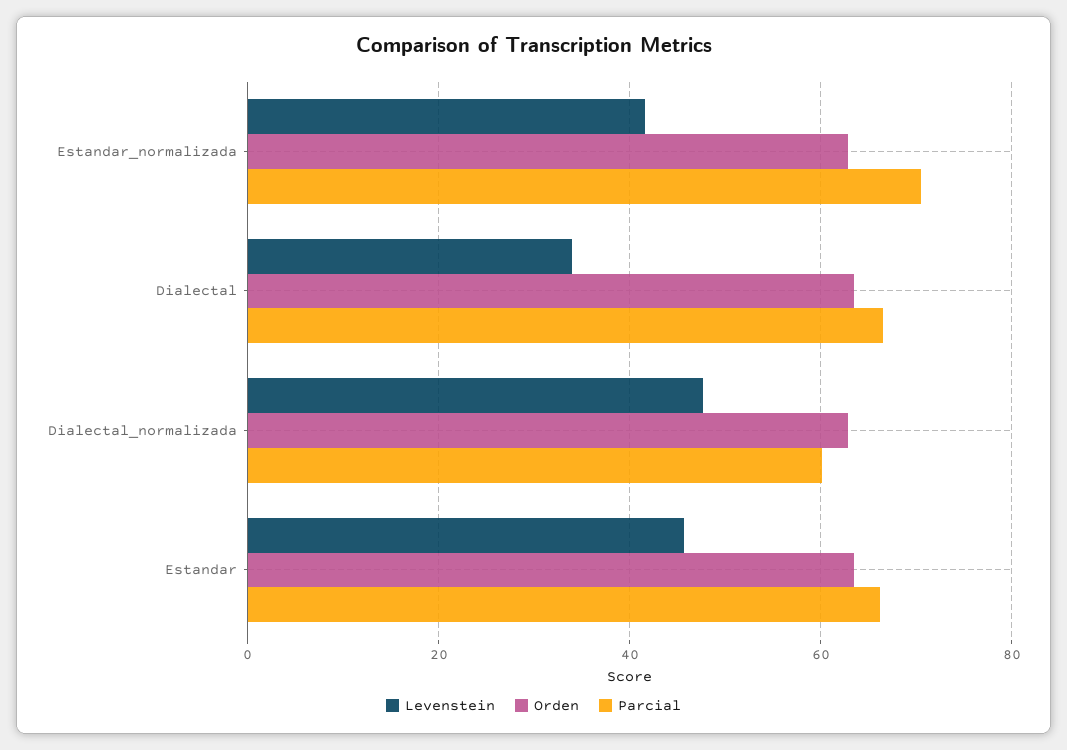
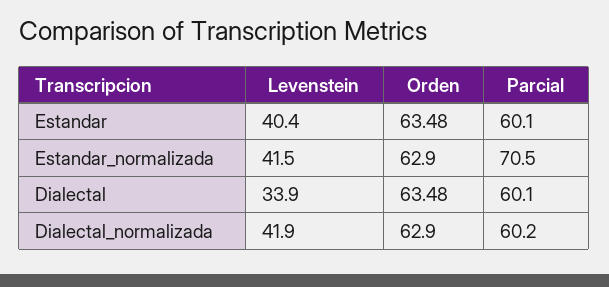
Parcial, Dialectal: 66 -> 60.1
Levenstein, Dialectal_normalizada: 48 -> 41.9
Levenstein, Estandar: 46 -> 40.4
Parcial, Estandar: 66 -> 60.1

